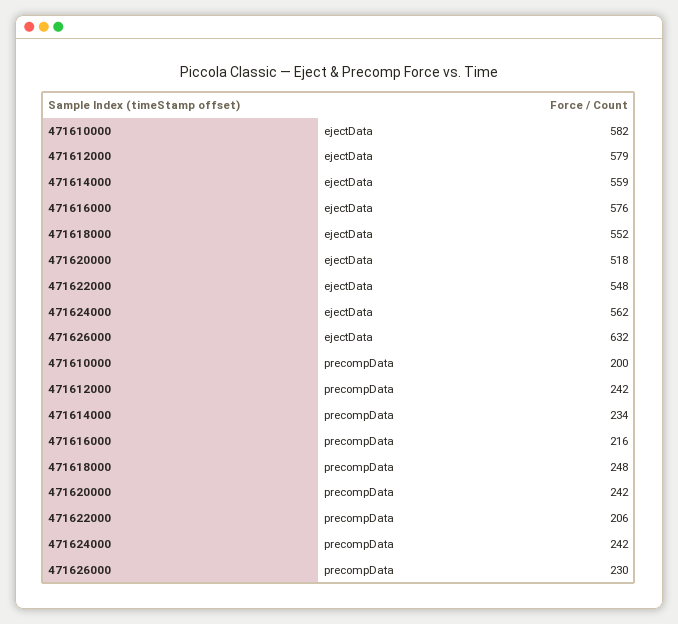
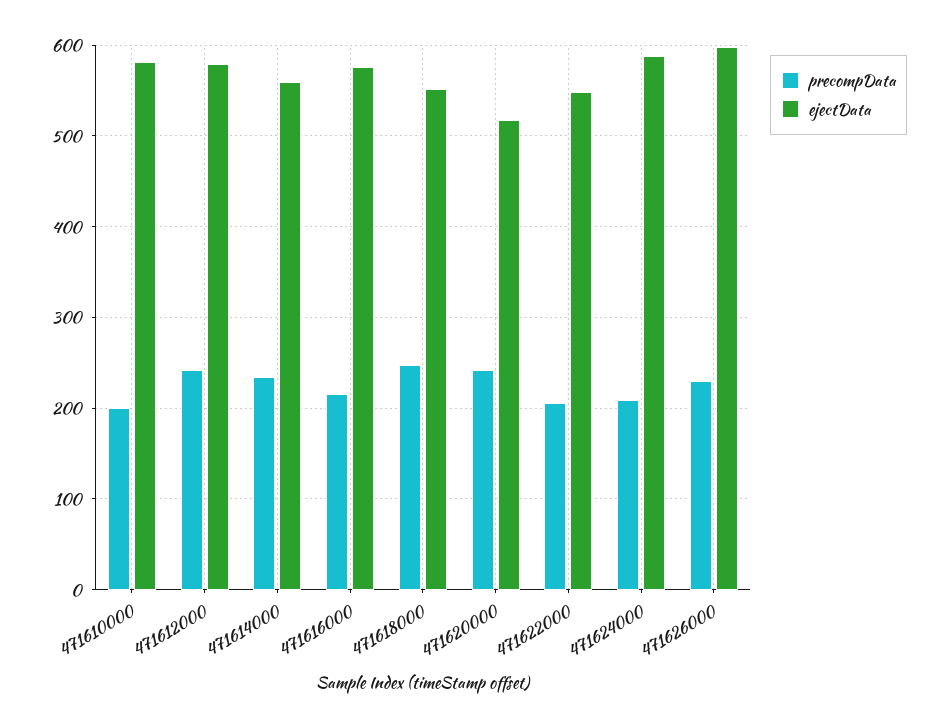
ejectData, 471624000: 562 -> 590
ejectData, 471626000: 632 -> 600
precompData, 471624000: 242 -> 210

